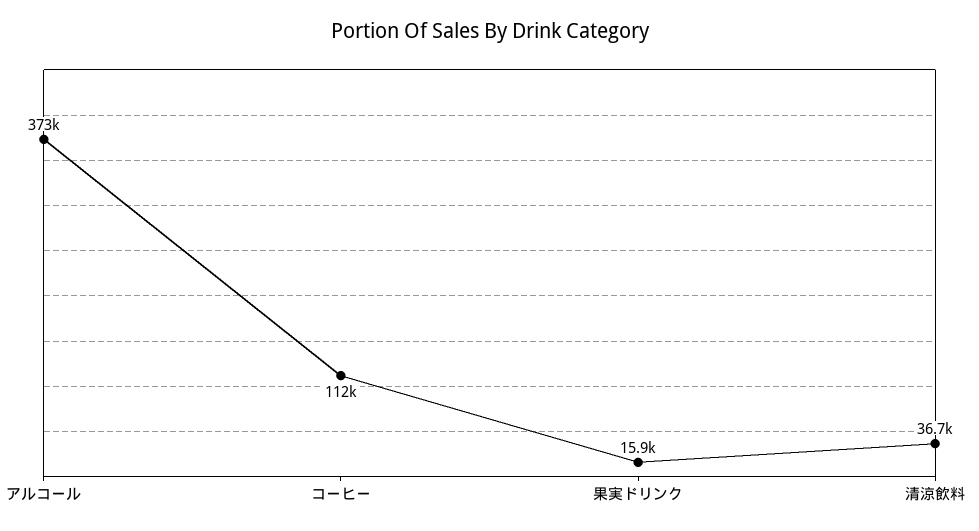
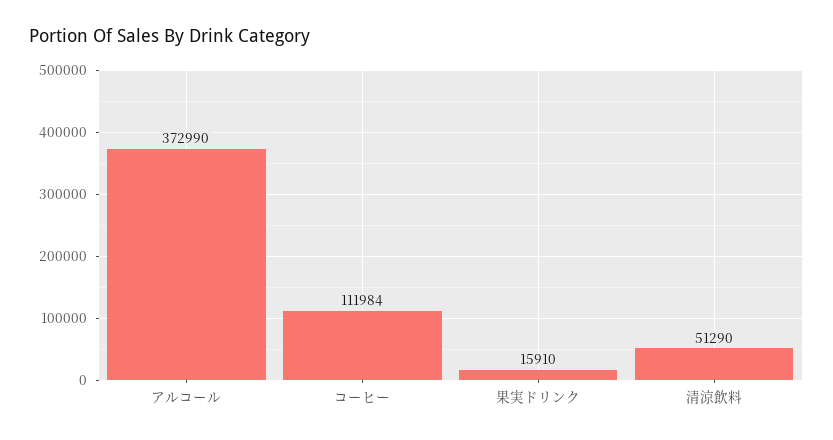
清涼飲料: 36700 -> 51290

